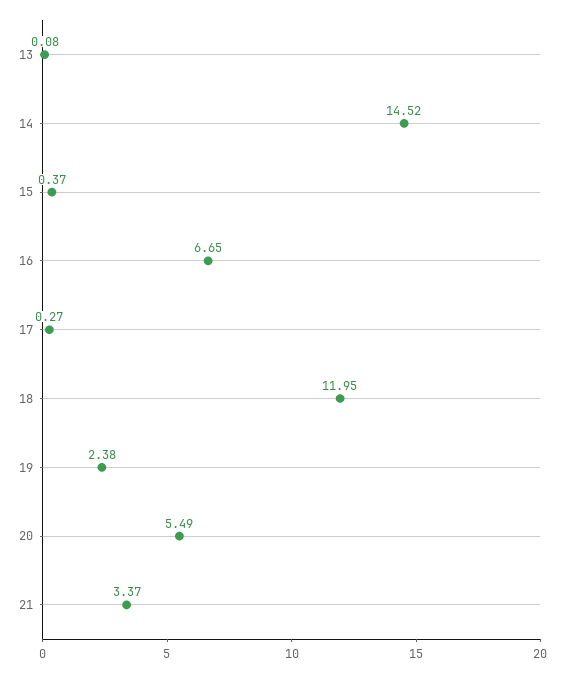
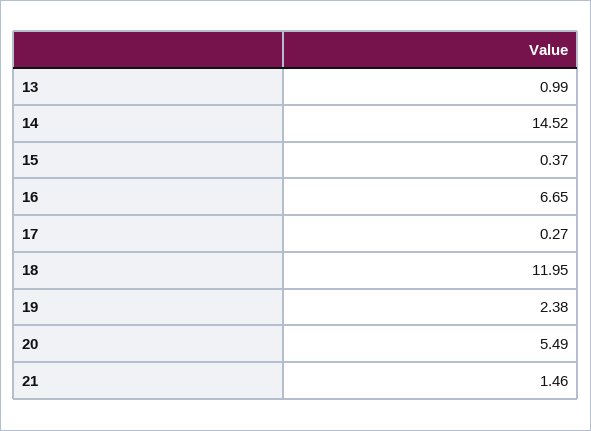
13: 0.08 -> 0.99
21: 3.37 -> 1.46

